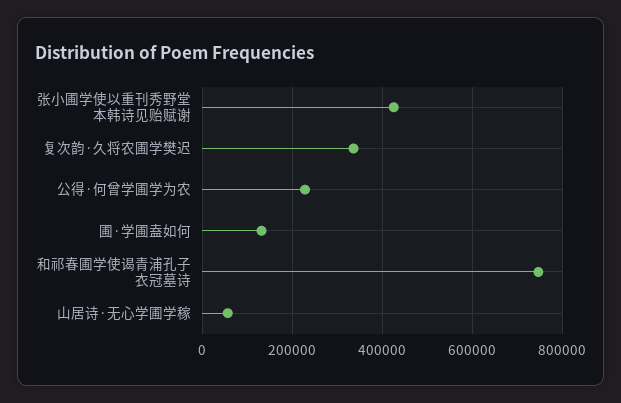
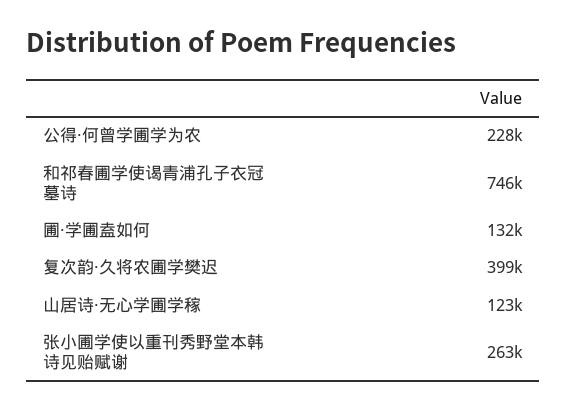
张小圃学使以重刊秀野堂本韩诗见贻赋谢: 420000 -> 263000
复次韵·久将农圃学樊迟: 340000 -> 399000
山居诗·无心学圃学稼: 60000 -> 123000

